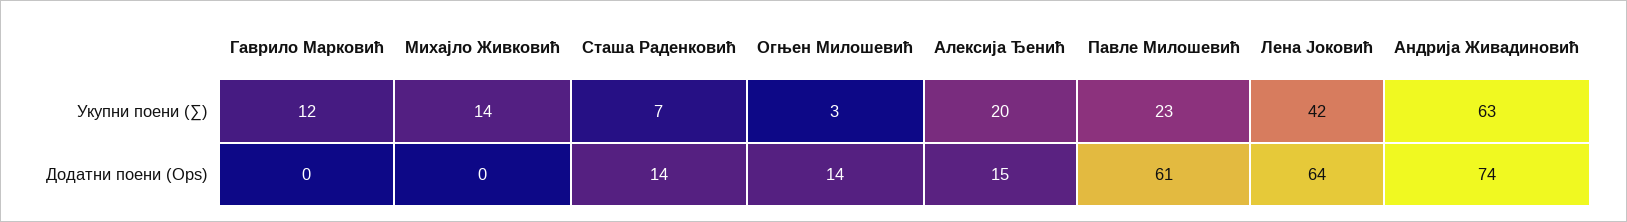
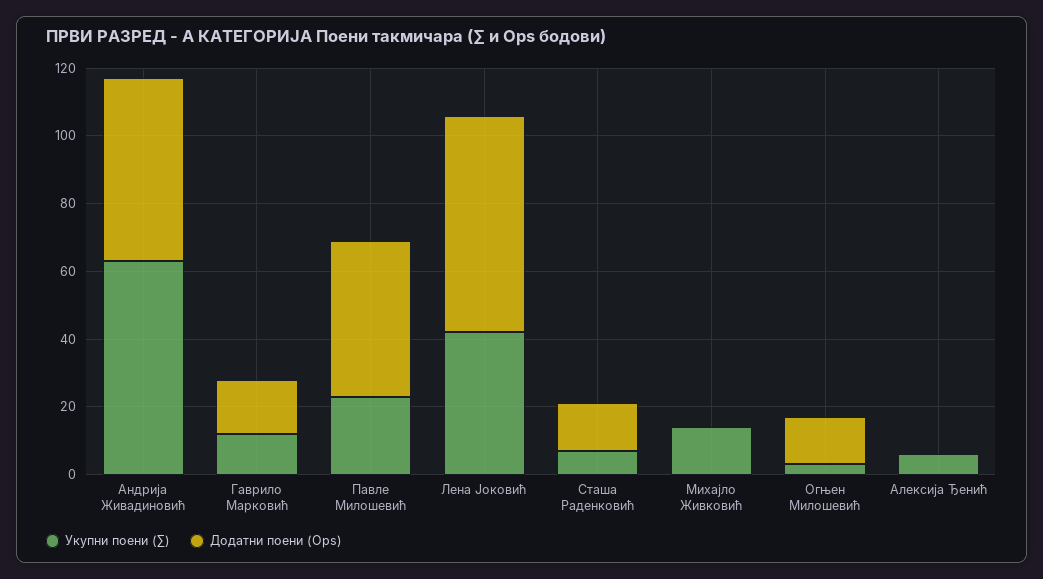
Укупни поени (∑), Алексија Ђенић: 20 -> 5
Додатни поени (Ops), Гаврило Марковић: 0 -> 15
Додатни поени (Ops), Алексија Ђенић: 15 -> 0
Додатни поени (Ops), Павле Милошевић: 61 -> 45
Додатни поени (Ops), Андрија Живадиновић: 74 -> 55

